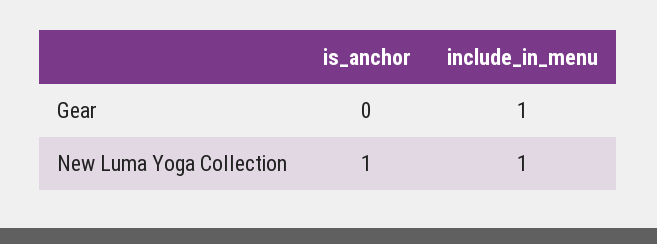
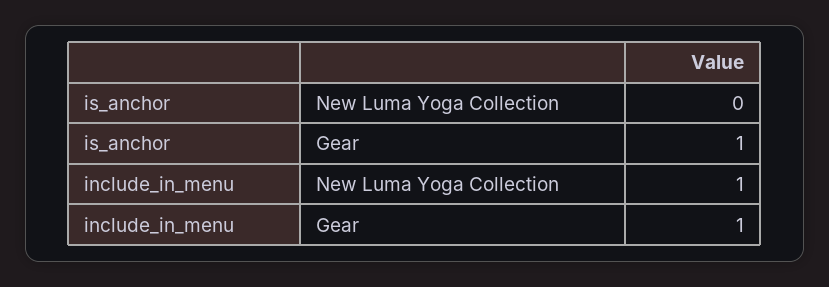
is_anchor, Gear: 0 -> 1
is_anchor, New Luma Yoga Collection: 1 -> 0

